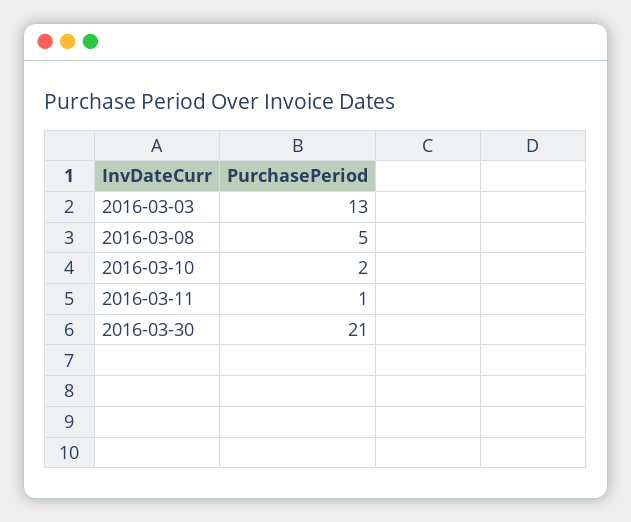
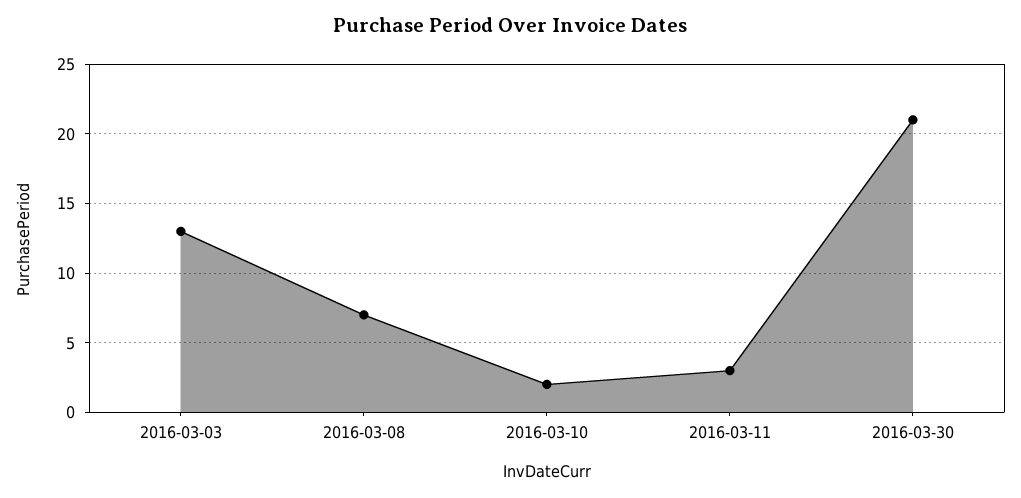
2016-03-08: 5 -> 7
2016-03-11: 1 -> 3

